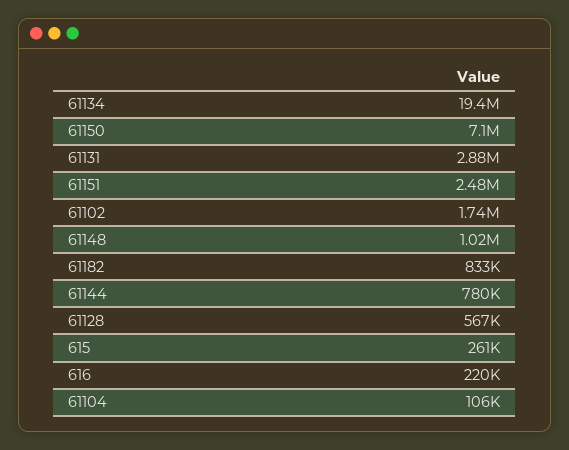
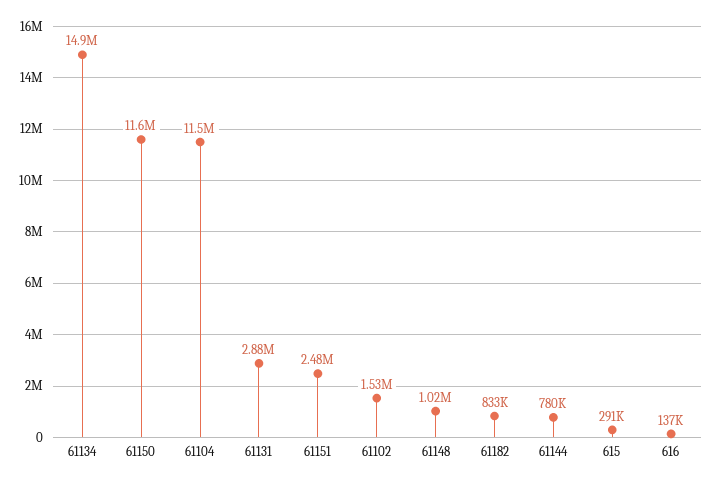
61134: 19400000 -> 14900000
61150: 7100000 -> 11600000
61102: 1740000 -> 1530000
61128: 567000 -> none
615: 261000 -> 291000
616: 220000 -> 137000
61104: 106000 -> 11500000

